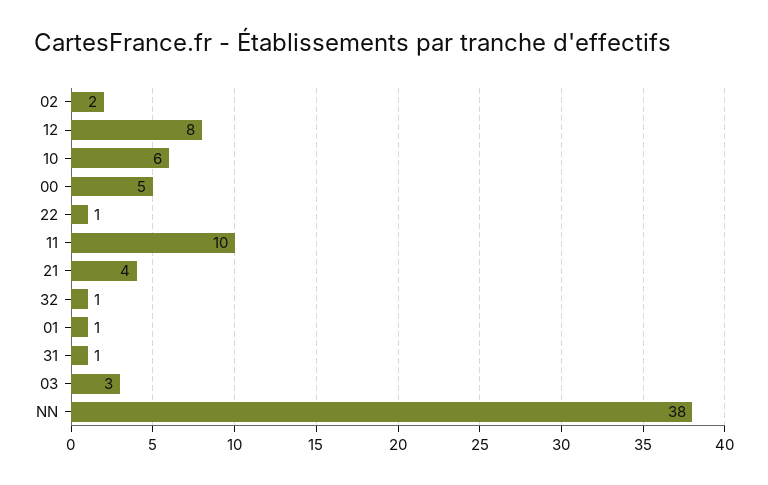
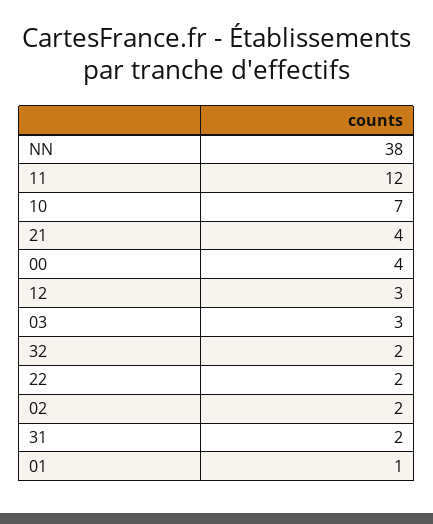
12: 8 -> 3
10: 6 -> 7
00: 5 -> 4
22: 1 -> 2
11: 10 -> 12
32: 1 -> 2
31: 1 -> 2

